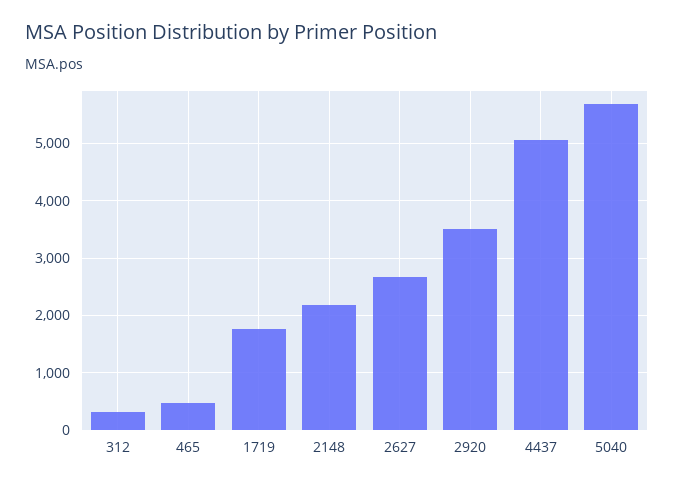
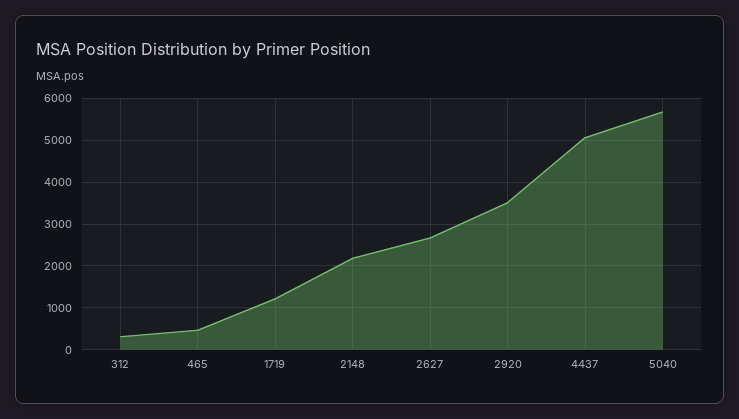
1719: 1800 -> 1200

